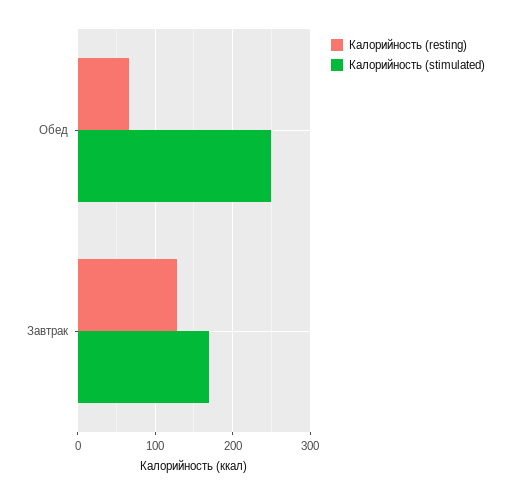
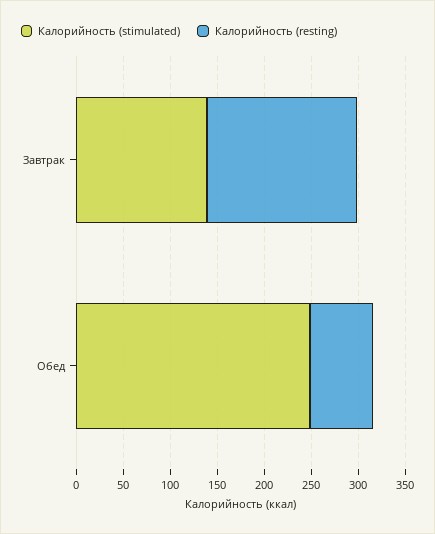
Калорийность (resting), Завтрак: 130 -> 160
Калорийность (stimulated), Завтрак: 170 -> 140

